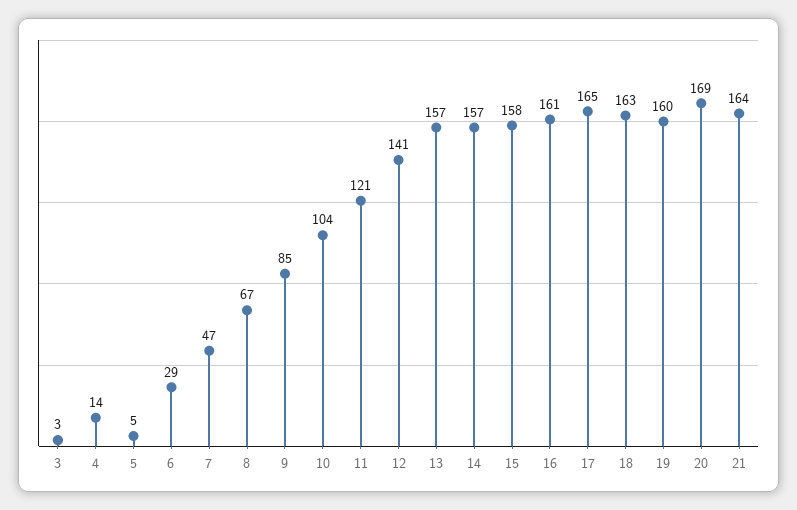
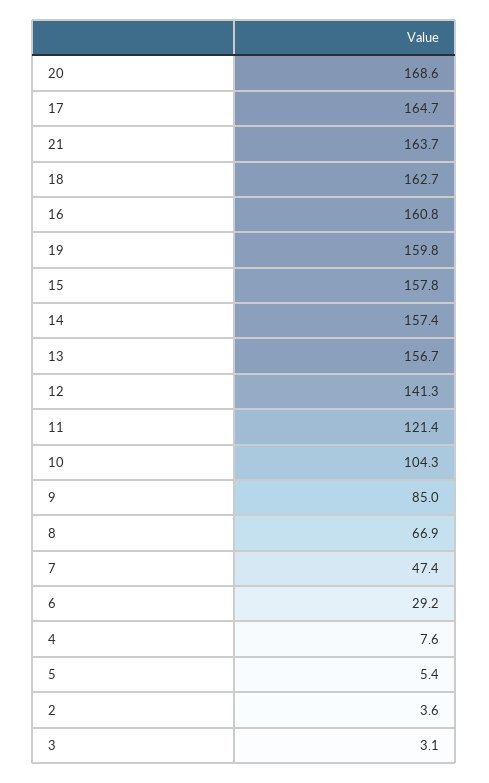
4: 14 -> 7.6
2: none -> 3.6

